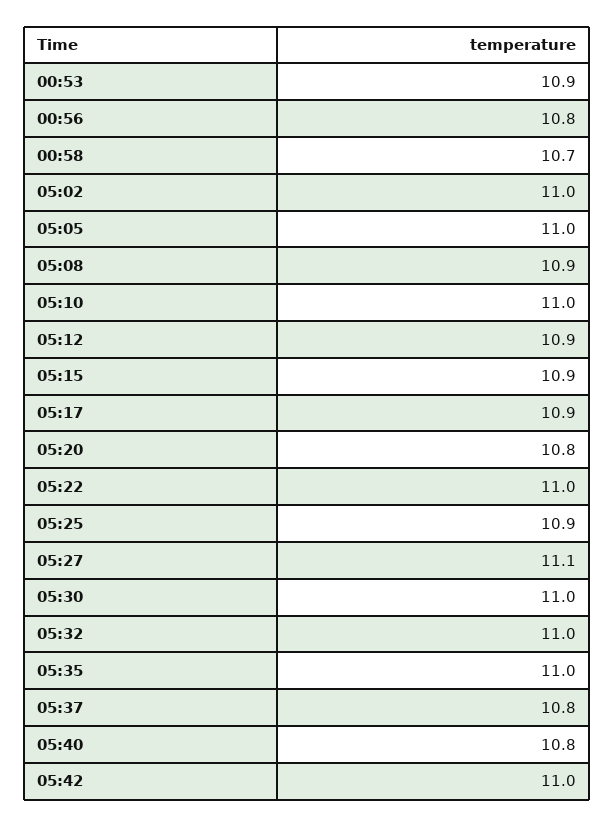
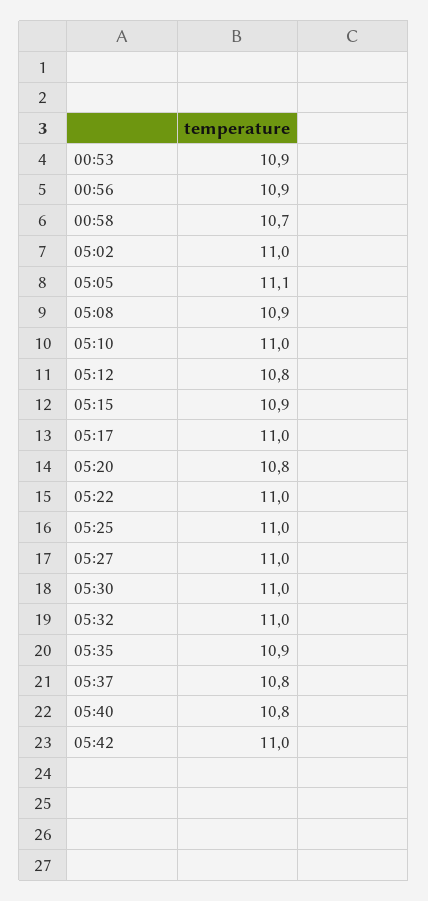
00:56: 10.8 -> 10.9
05:05: 11 -> 11.1
05:12: 10.9 -> 10.8
05:17: 10.9 -> 11
05:25: 10.9 -> 11
05:27: 11.1 -> 11
05:35: 11 -> 10.9

